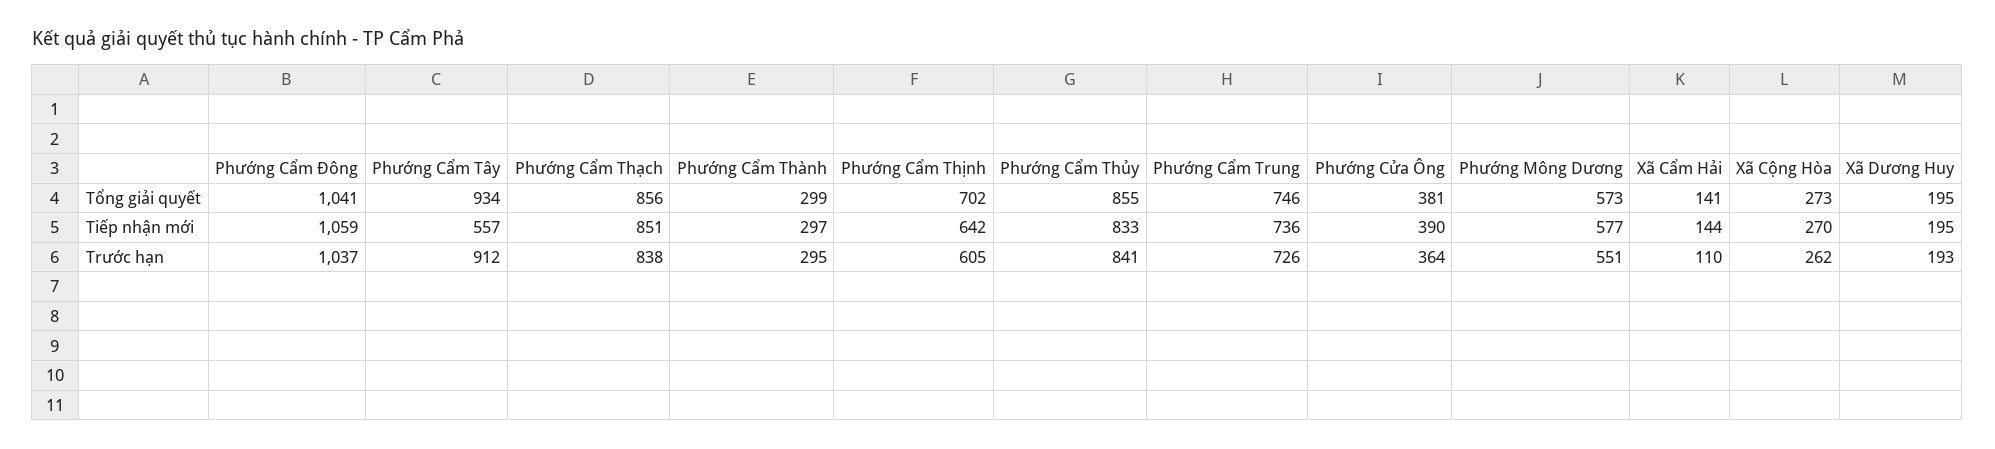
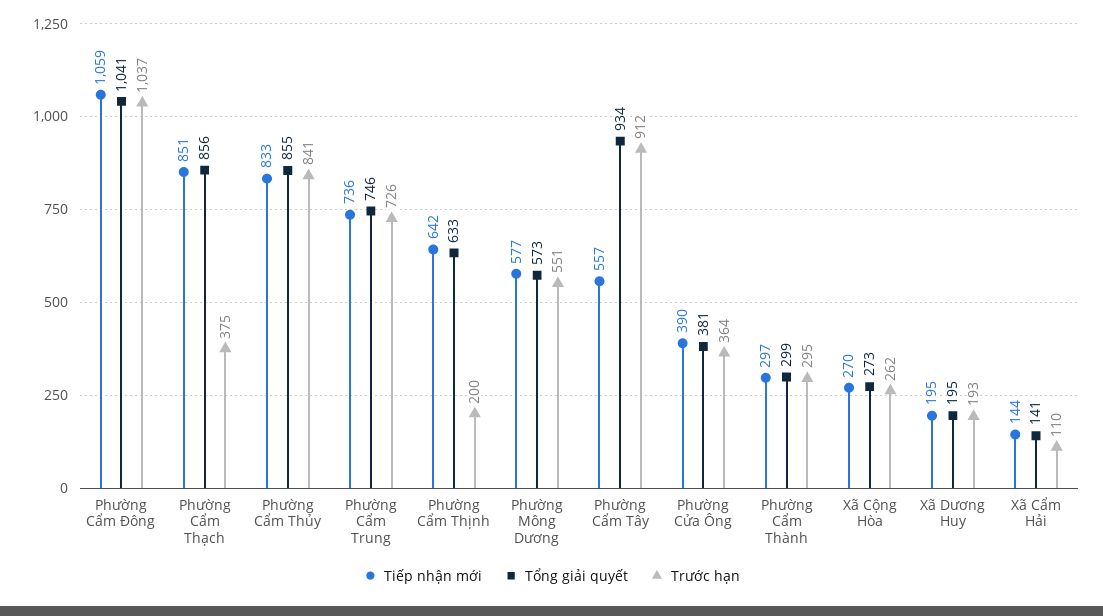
Tổng giải quyết, Phường Cẩm Thịnh: 702 -> 633
Trước hạn, Phường Cẩm Thạch: 838 -> 375
Trước hạn, Phường Cẩm Thịnh: 605 -> 200

